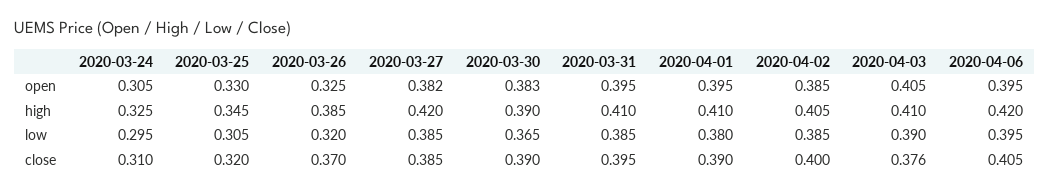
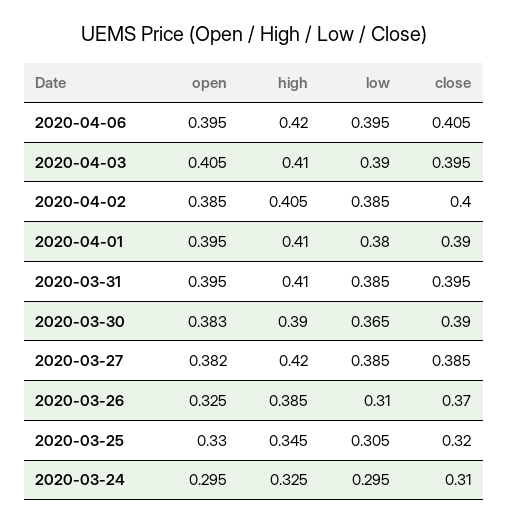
2020-03-24, open: 0.305 -> 0.295
2020-03-26, low: 0.32 -> 0.31
2020-04-03, close: 0.376 -> 0.395

